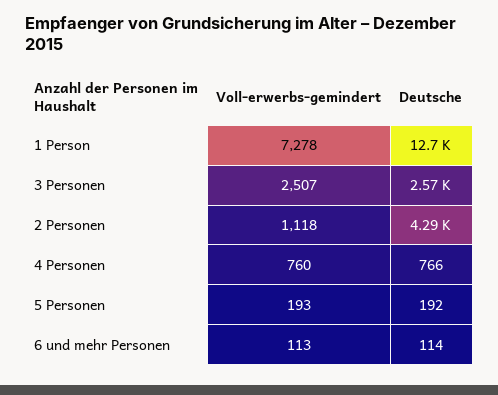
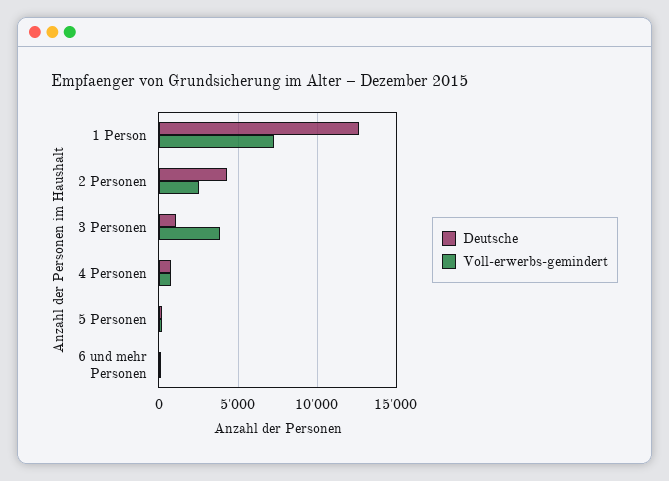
Voll-erwerbs-gemindert, 3 Personen: 2507 -> 4000
Deutsche, 3 Personen: 2570 -> 1000
Voll-erwerbs-gemindert, 2 Personen: 1118 -> 2500

